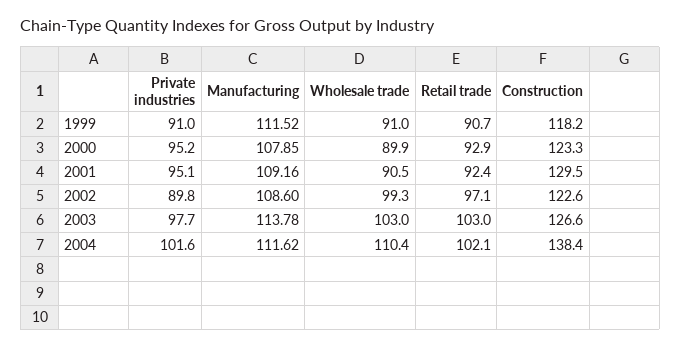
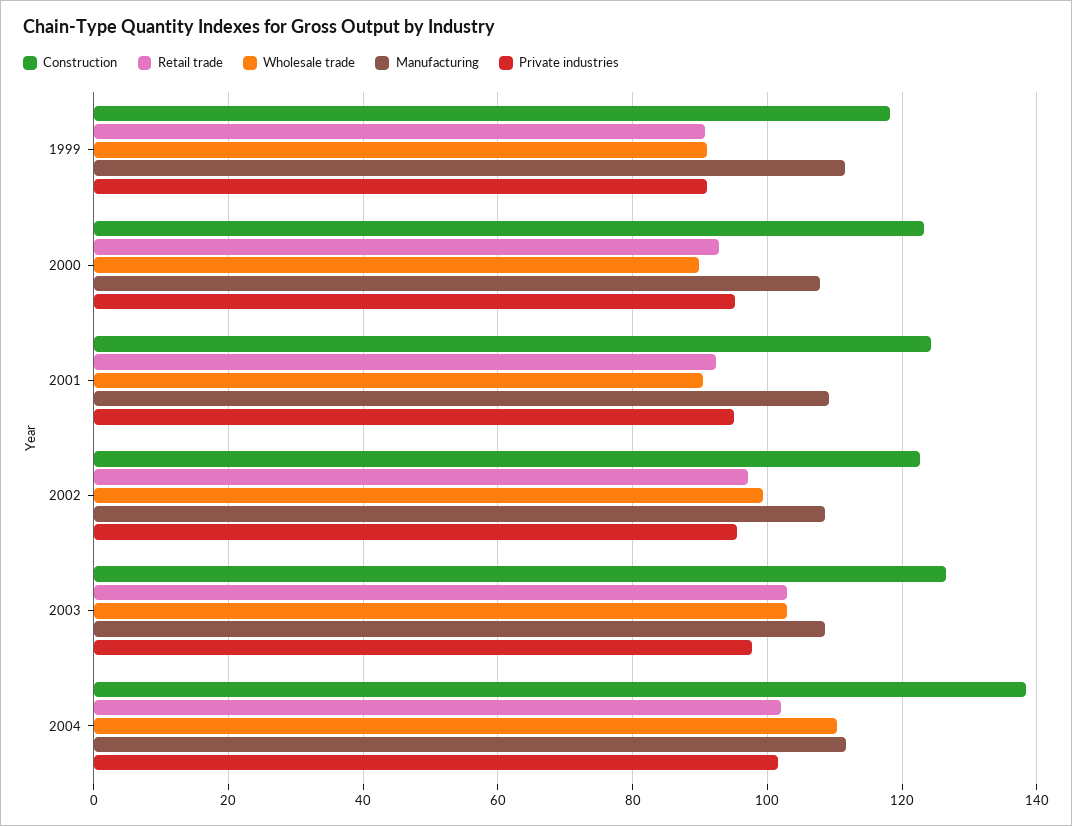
Construction, 2001: 129.5 -> 124
Private industries, 2002: 89.8 -> 96
Manufacturing, 2003: 113.78 -> 108

